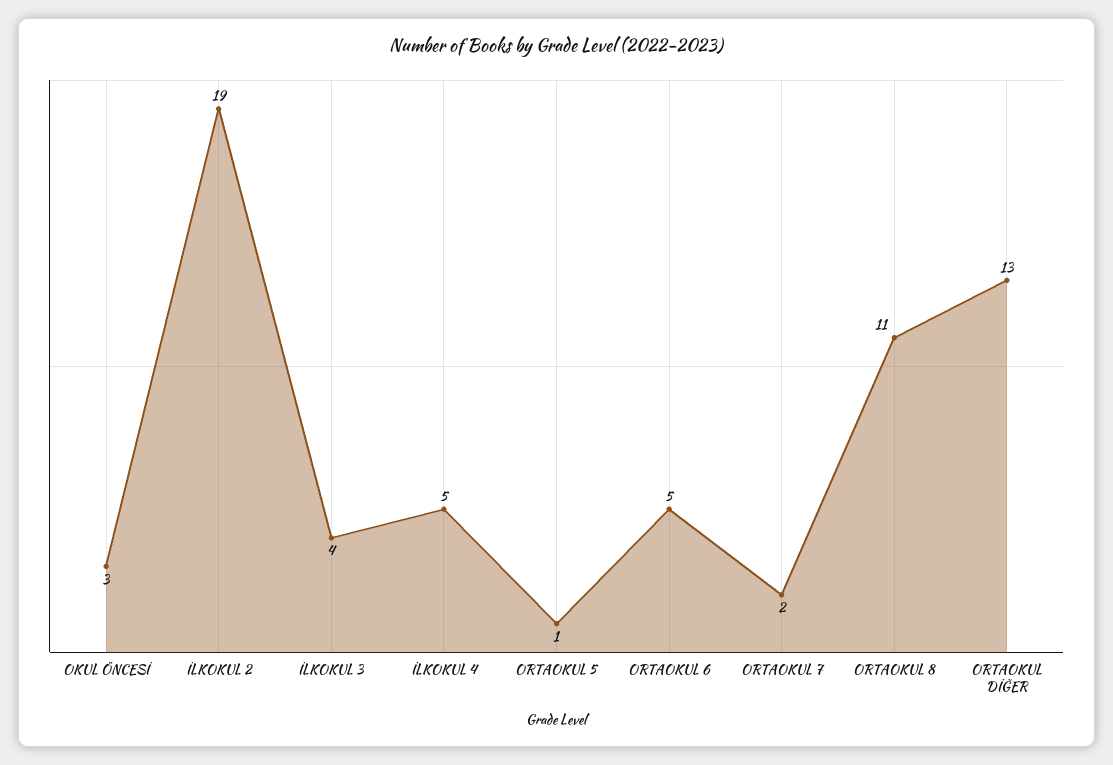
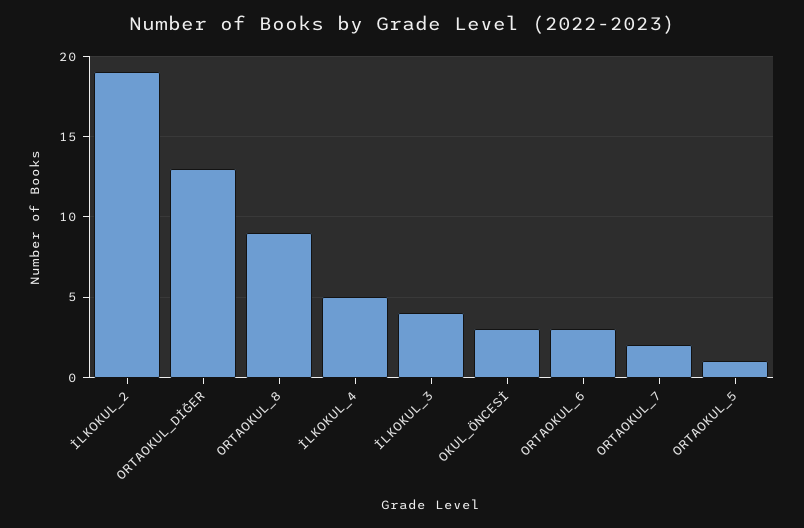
ORTAOKUL 6: 5 -> 3
ORTAOKUL 8: 11 -> 9

